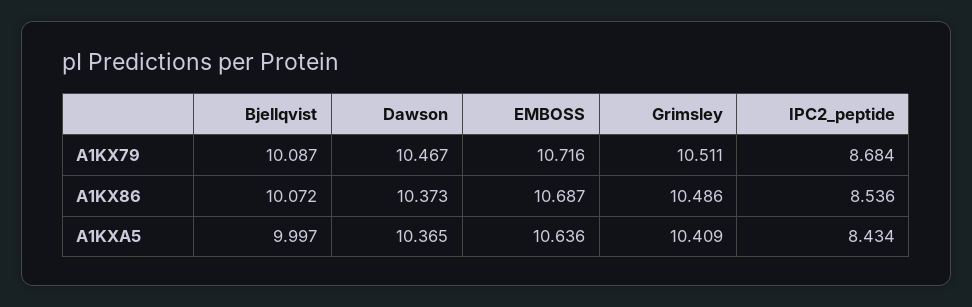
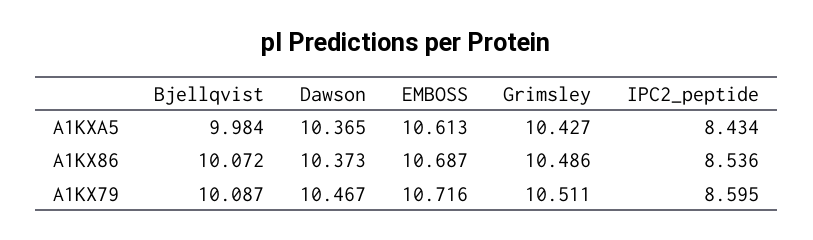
IPC2_peptide, A1KX79: 8.684 -> 8.595
Bjellqvist, A1KXA5: 9.997 -> 9.984
EMBOSS, A1KXA5: 10.636 -> 10.613
Grimsley, A1KXA5: 10.409 -> 10.427

